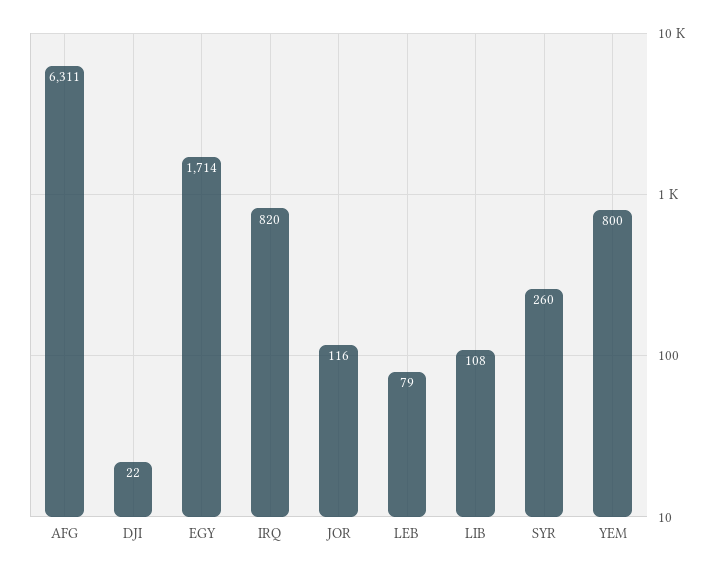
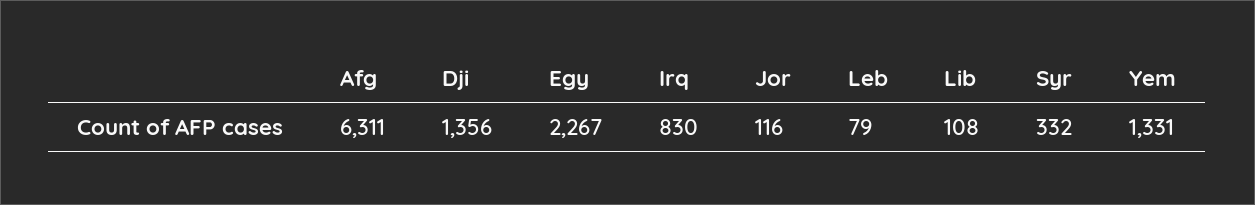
DJI: 22 -> 1356
EGY: 1714 -> 2267
IRQ: 820 -> 830
SYR: 260 -> 332
YEM: 800 -> 1331

